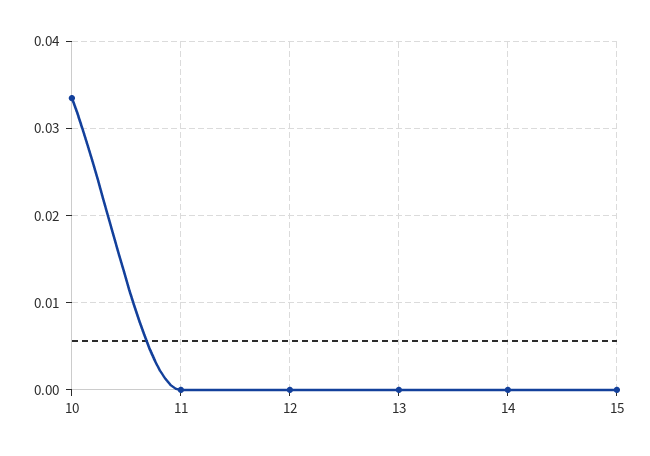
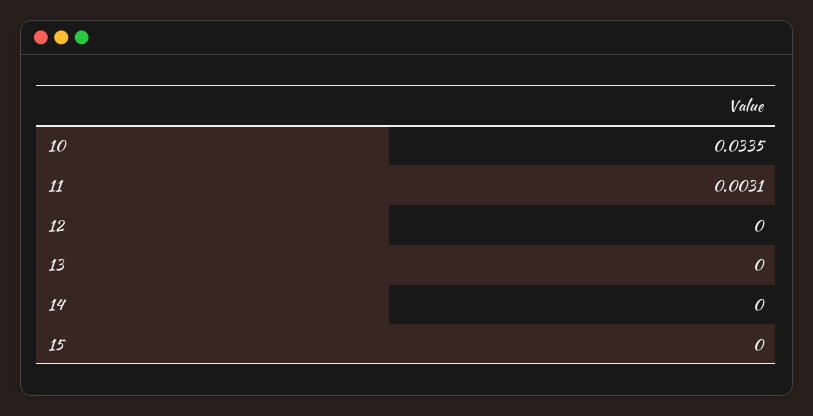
11: 0 -> 0.0031

